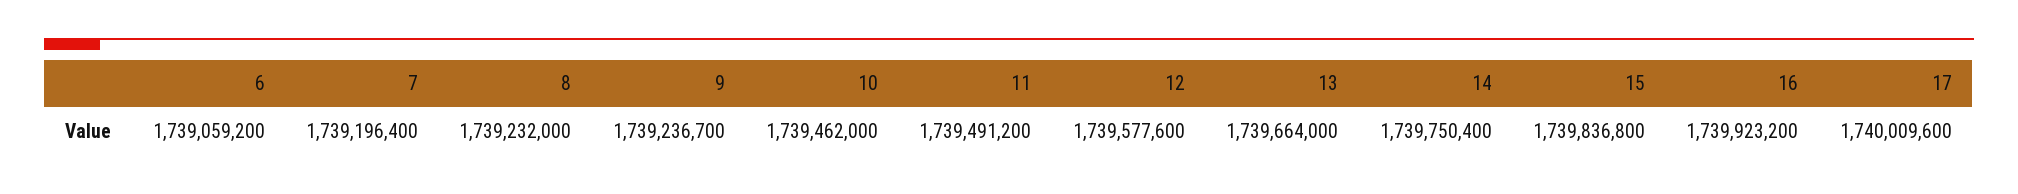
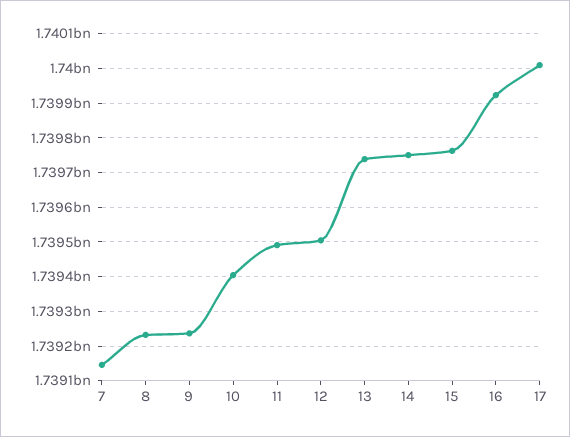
6: 1739059200 -> none
7: 1739196400 -> 1739140000
10: 1739462000 -> 1739400000
12: 1739577600 -> 1739500000
13: 1739664000 -> 1739740000
15: 1739836800 -> 1739760000

